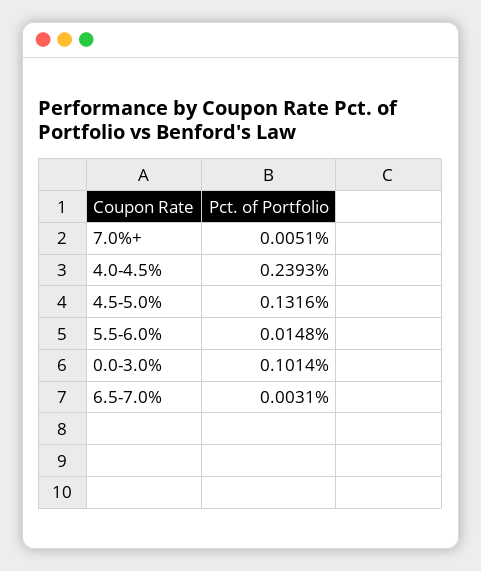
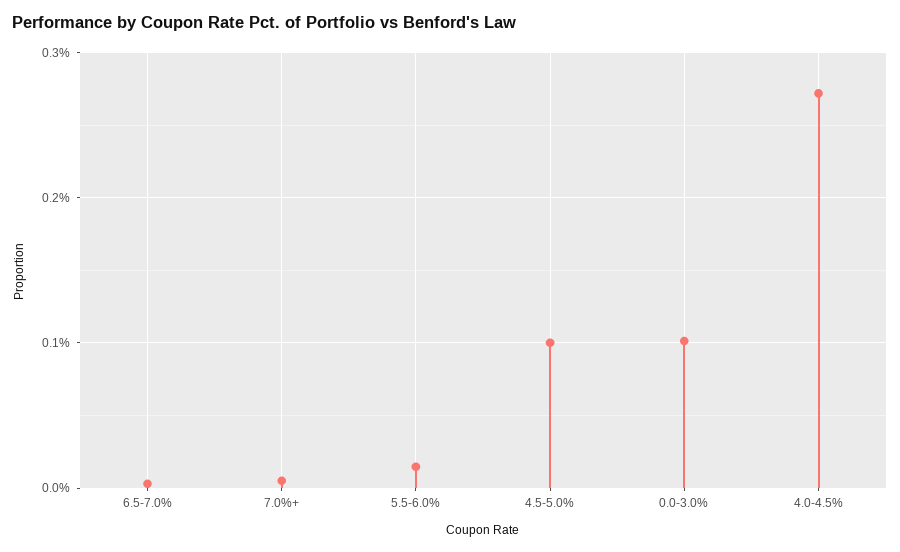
4.0-4.5%: 0.2393 -> 0.27
4.5-5.0%: 0.1316 -> 0.1

